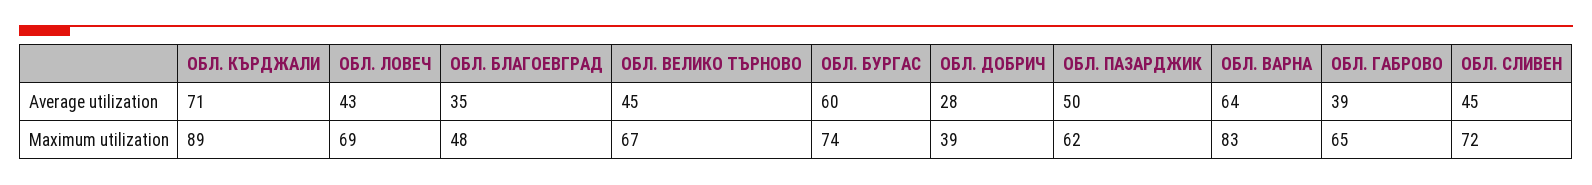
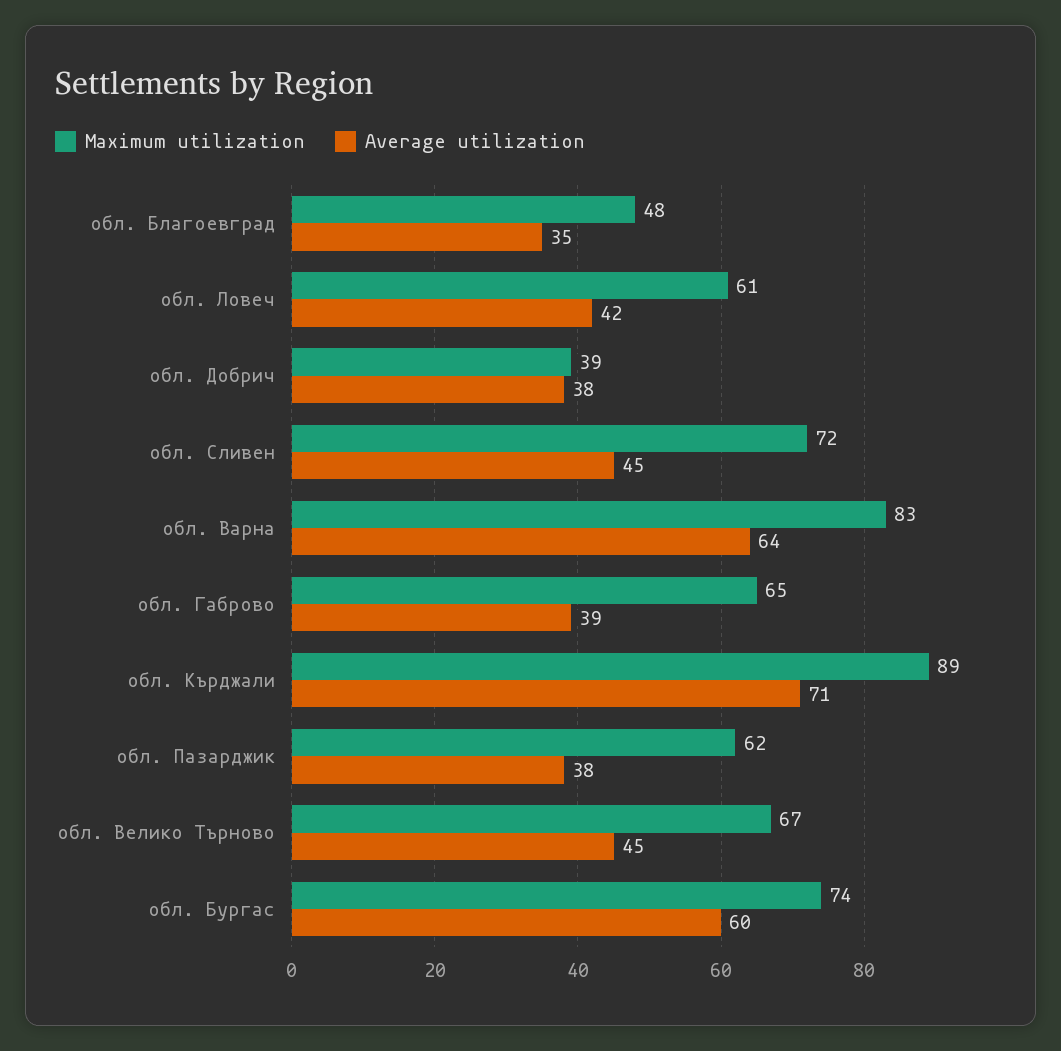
Average utilization, ОБЛ. ЛОВЕЧ: 43 -> 42
Average utilization, ОБЛ. ДОБРИЧ: 28 -> 38
Average utilization, ОБЛ. ПАЗАРДЖИК: 50 -> 38
Maximum utilization, ОБЛ. ЛОВЕЧ: 69 -> 61

